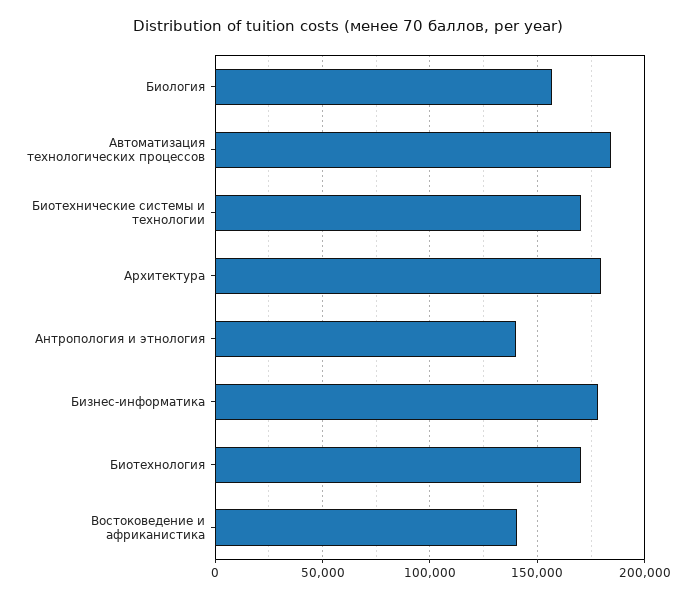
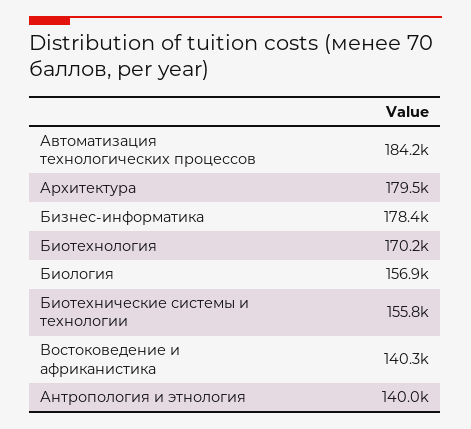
Биотехнические системы и технологии: 170000 -> 155800

